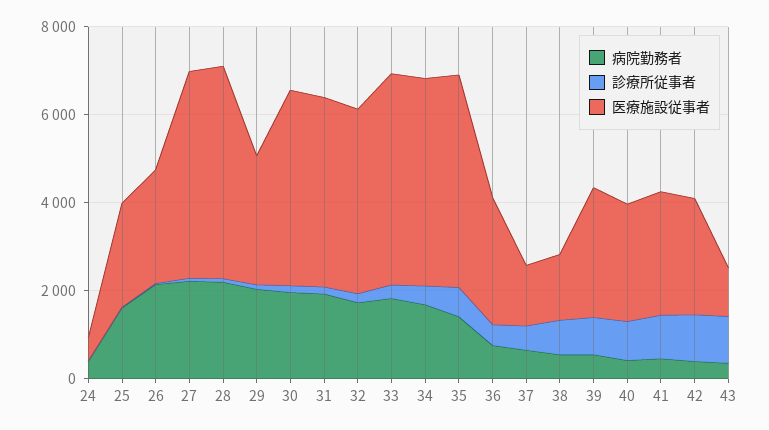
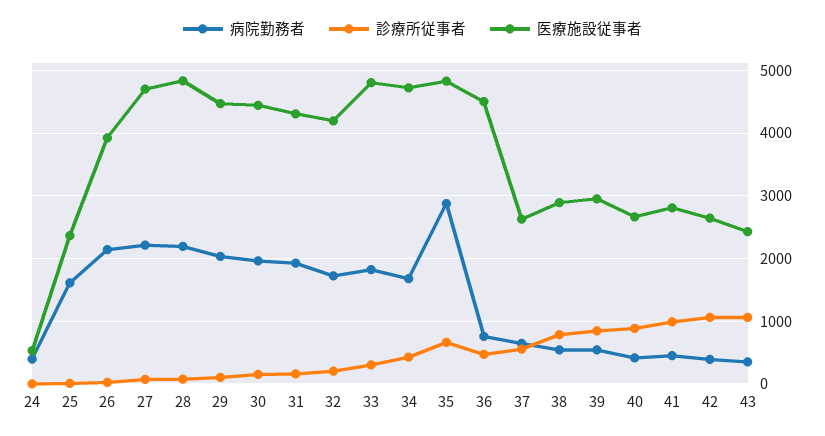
医療施設従事者, 26: 2500 -> 3900
医療施設従事者, 29: 3000 -> 4500
病院勤務者, 35: 1500 -> 2900
医療施設従事者, 36: 3000 -> 4500
医療施設従事者, 37: 1500 -> 2600
医療施設従事者, 38: 1500 -> 2900
医療施設従事者, 43: 1000 -> 2400

